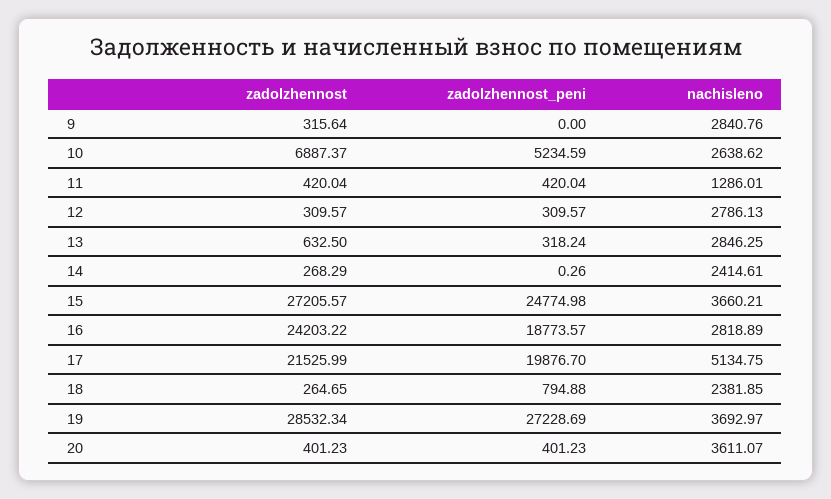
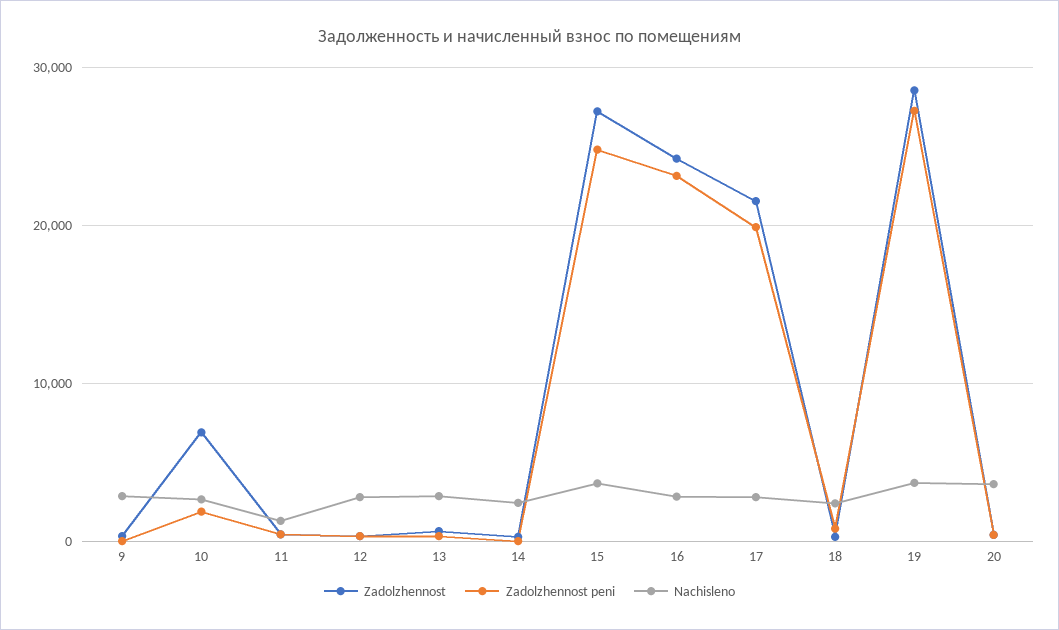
zadolzhennost_peni, 10: 5234.59 -> 2000
zadolzhennost_peni, 16: 18773.57 -> 23000
nachisleno, 17: 5134.75 -> 3000

